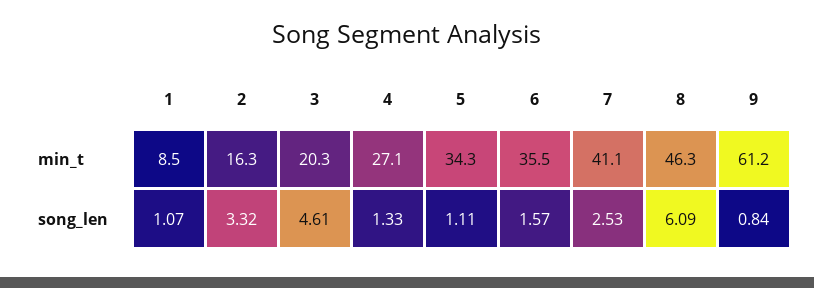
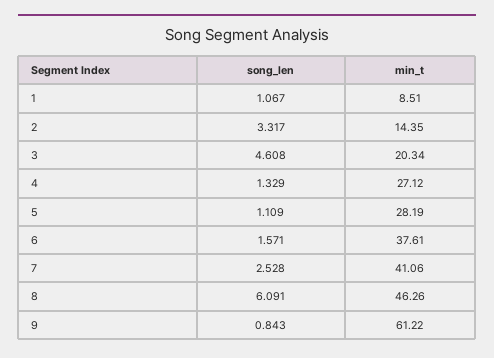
2, min_t: 16.3 -> 14.35
5, min_t: 34.3 -> 28.19
6, min_t: 35.5 -> 37.61

